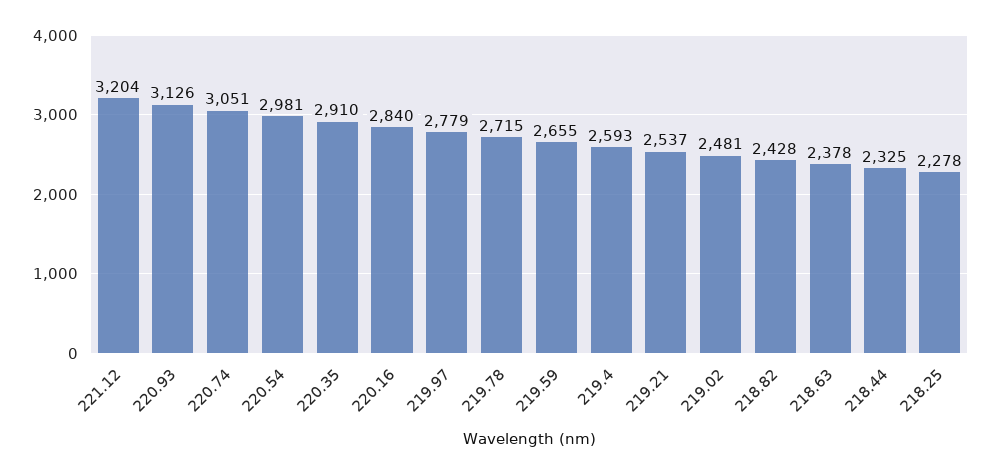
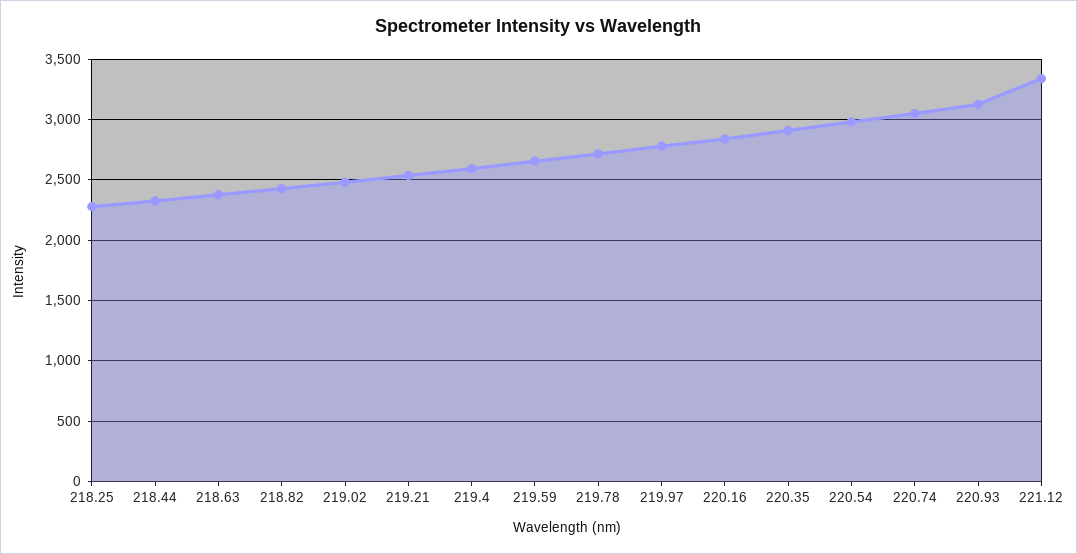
221.12: 3204 -> 3350

